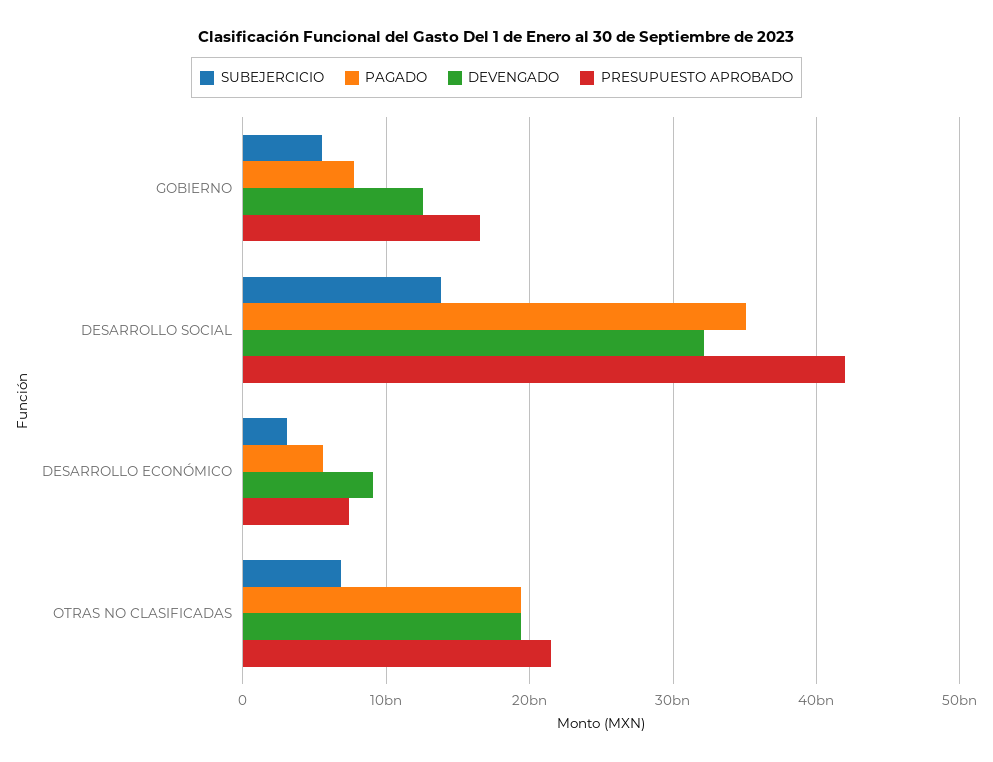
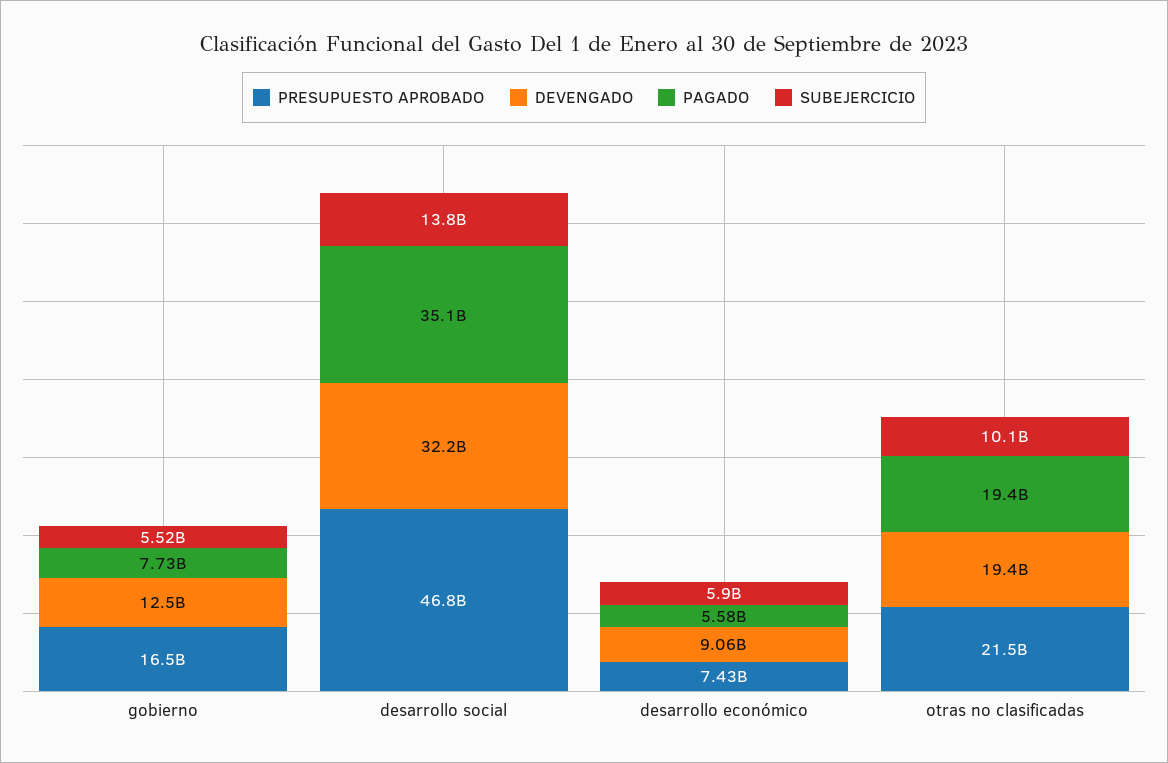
PRESUPUESTO APROBADO, DESARROLLO SOCIAL: 42000000000 -> 46800000000
SUBEJERCICIO, DESARROLLO ECONÓMICO: 3000000000 -> 5900000000
SUBEJERCICIO, OTRAS NO CLASIFICADAS: 7000000000 -> 10100000000

